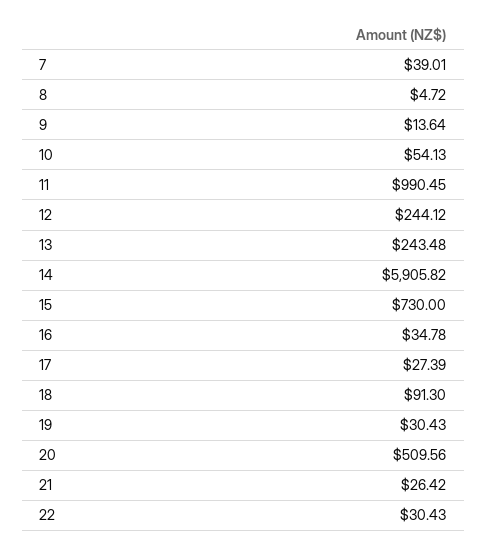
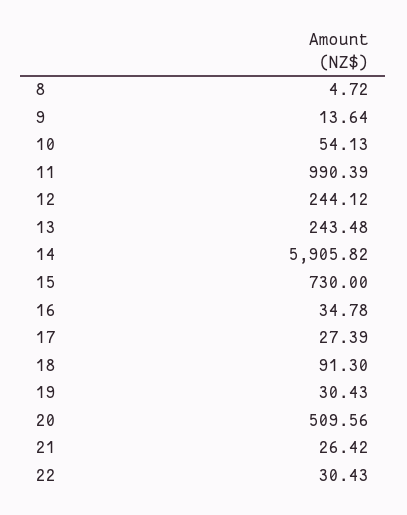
7: 39.01 -> none
11: 990.45 -> 990.39

